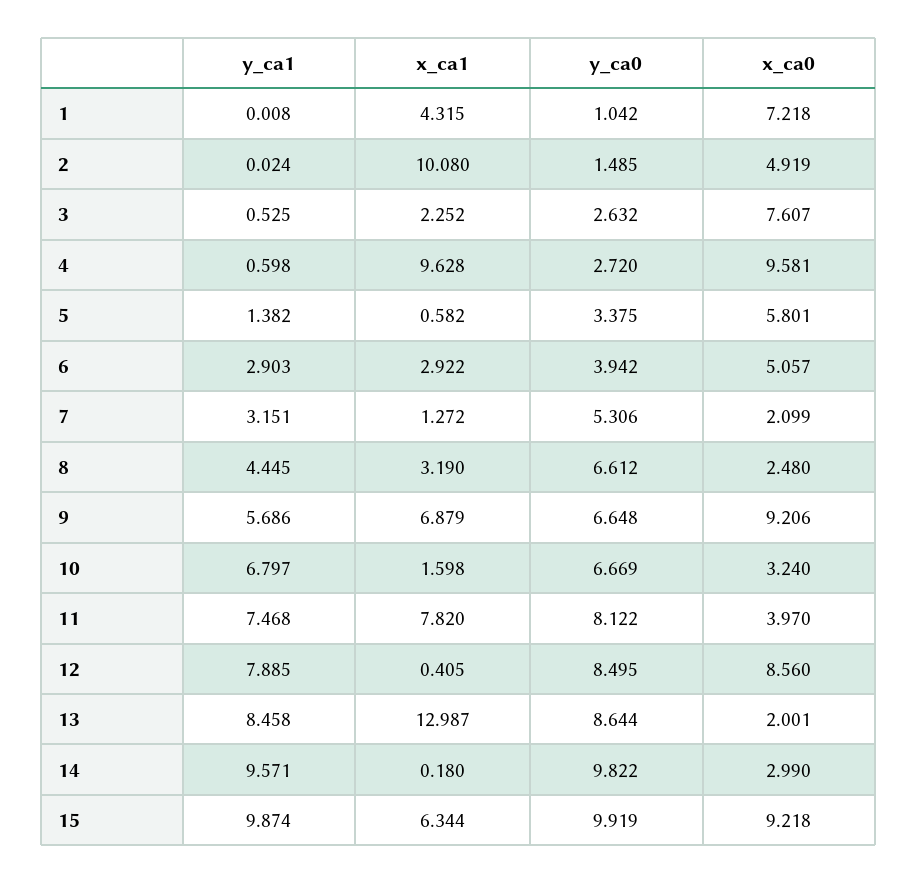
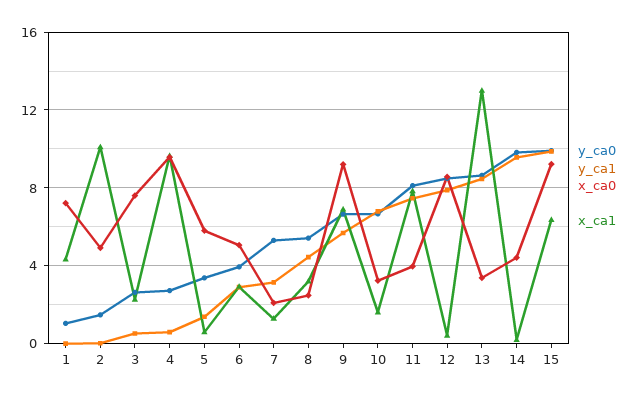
y_ca0, 8: 6.612 -> 5.5
x_ca0, 13: 2.001 -> 3.5
x_ca0, 14: 2.99 -> 4.5

